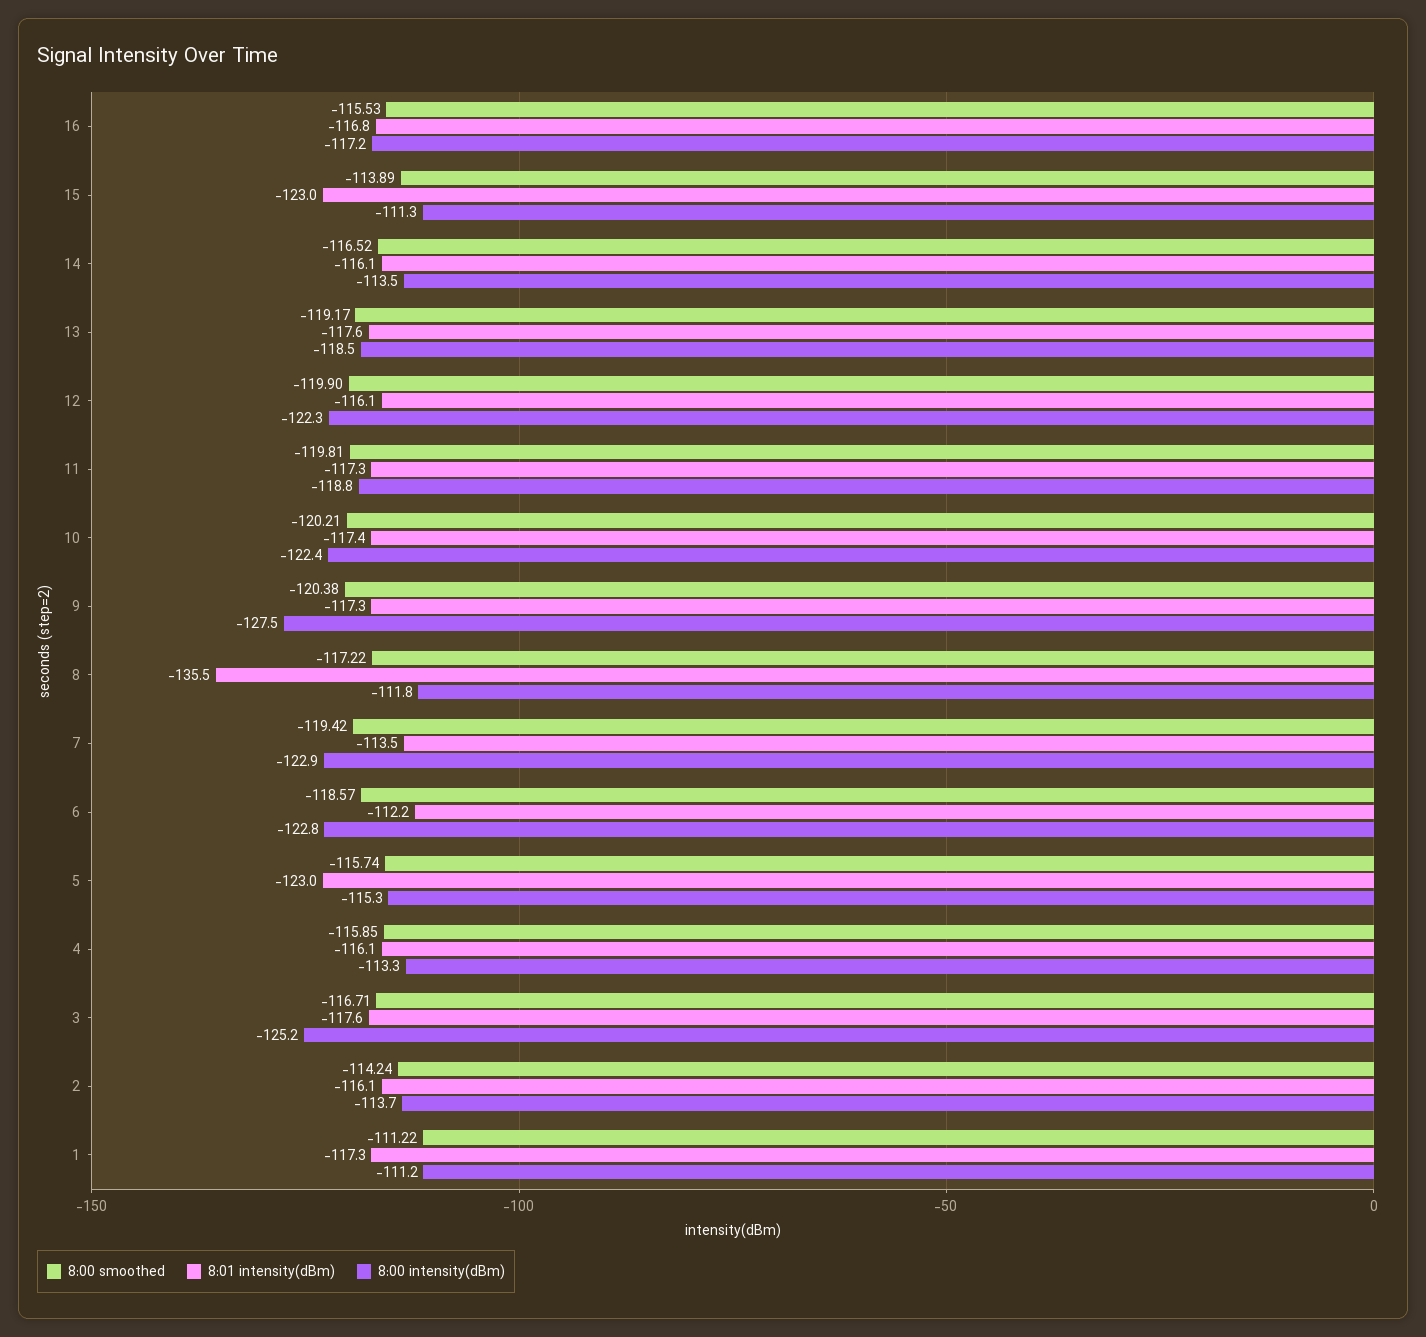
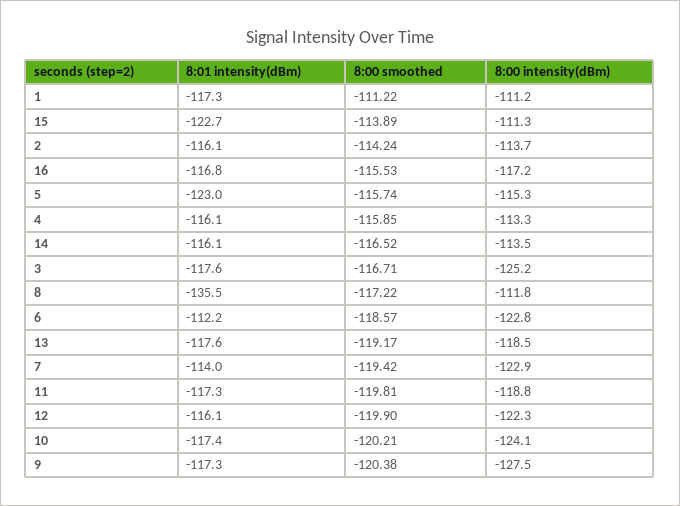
8:01 intensity(dBm), 15: -123 -> -122.7
8:00 intensity(dBm), 10: -122.4 -> -124.1
8:01 intensity(dBm), 7: -113.5 -> -114

